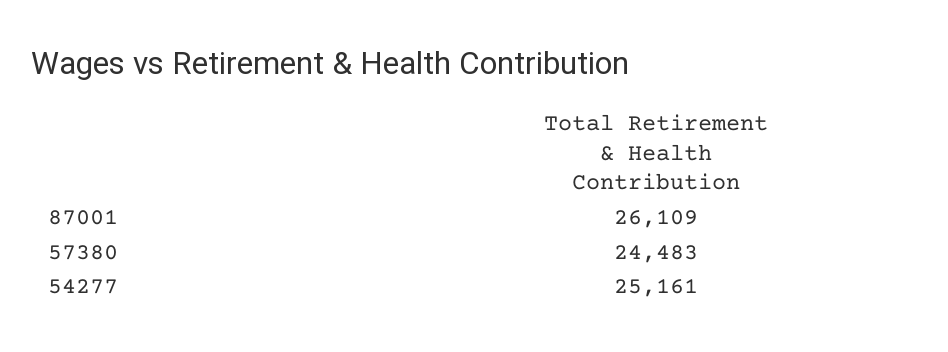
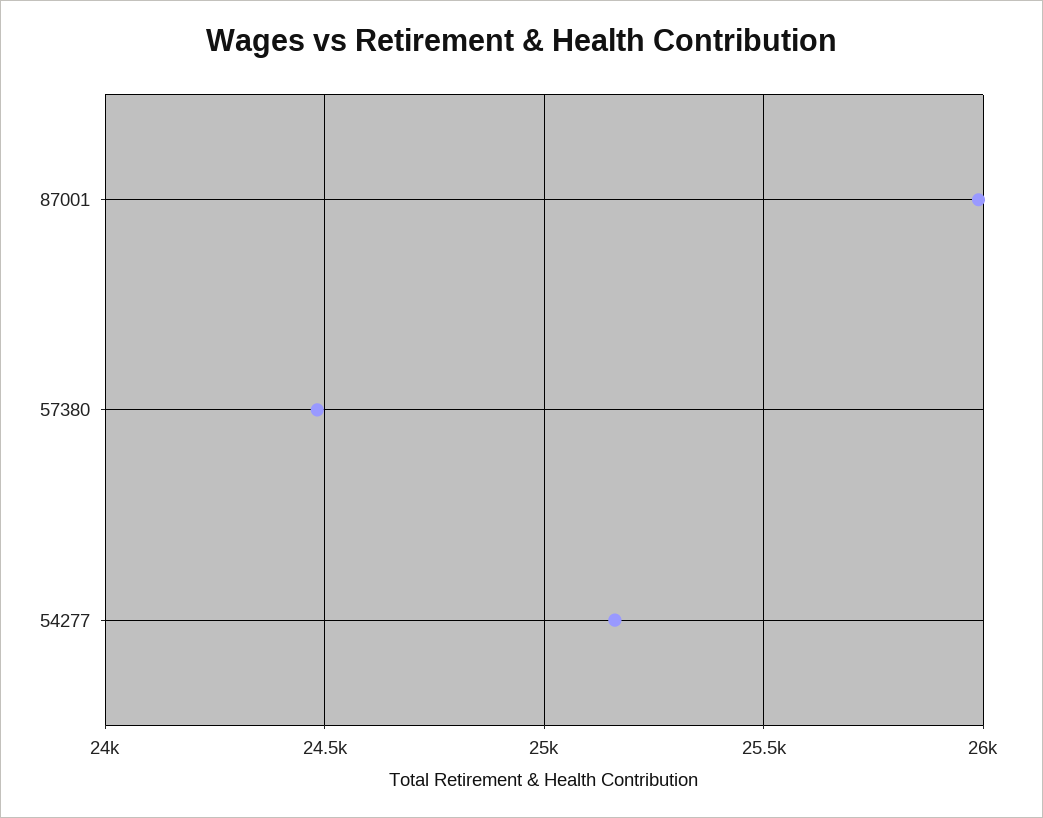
87001: 26109 -> 26000

